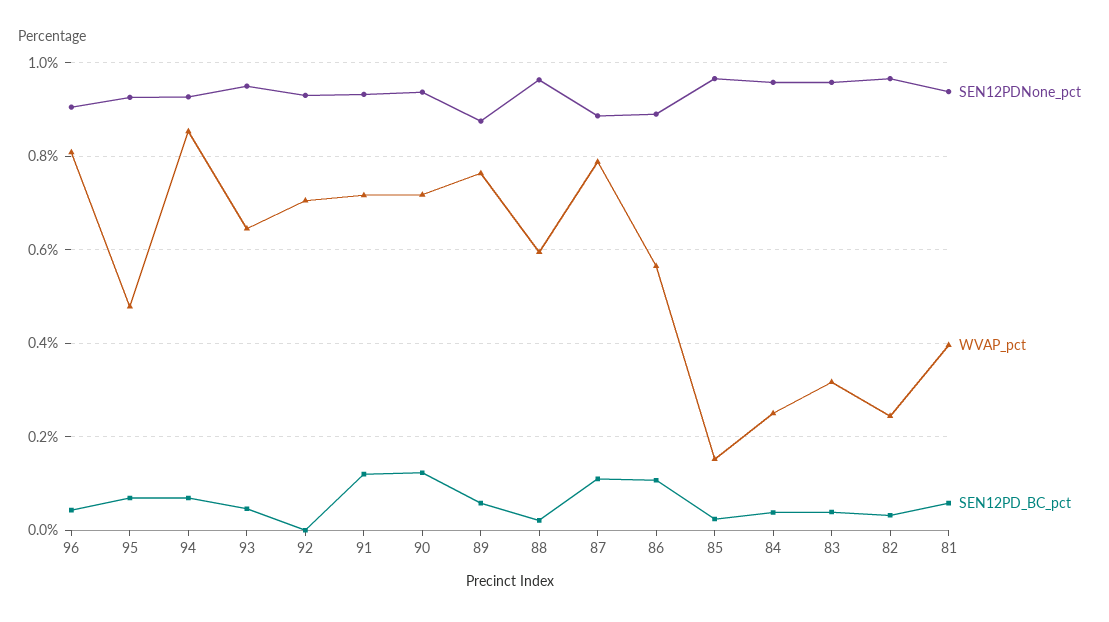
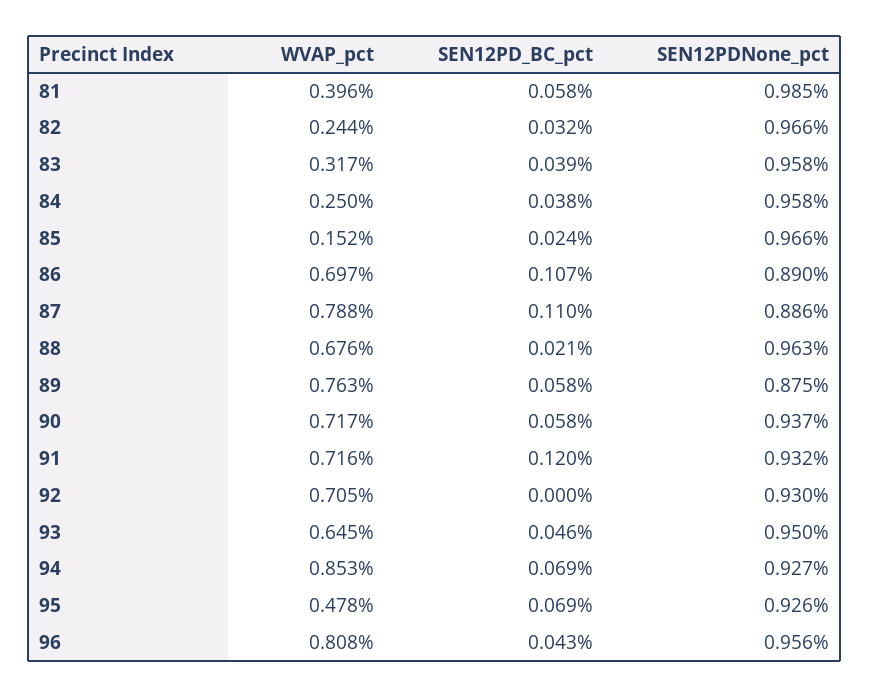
SEN12PDNone_pct, 96: 0.9 -> 0.956
SEN12PD_BC_pct, 90: 0.12 -> 0.058
WVAP_pct, 88: 0.6 -> 0.676
WVAP_pct, 86: 0.56 -> 0.697
SEN12PDNone_pct, 81: 0.94 -> 0.985

